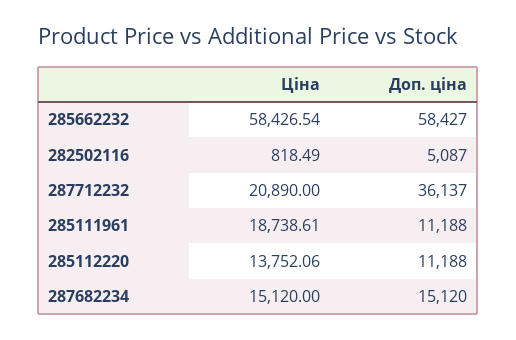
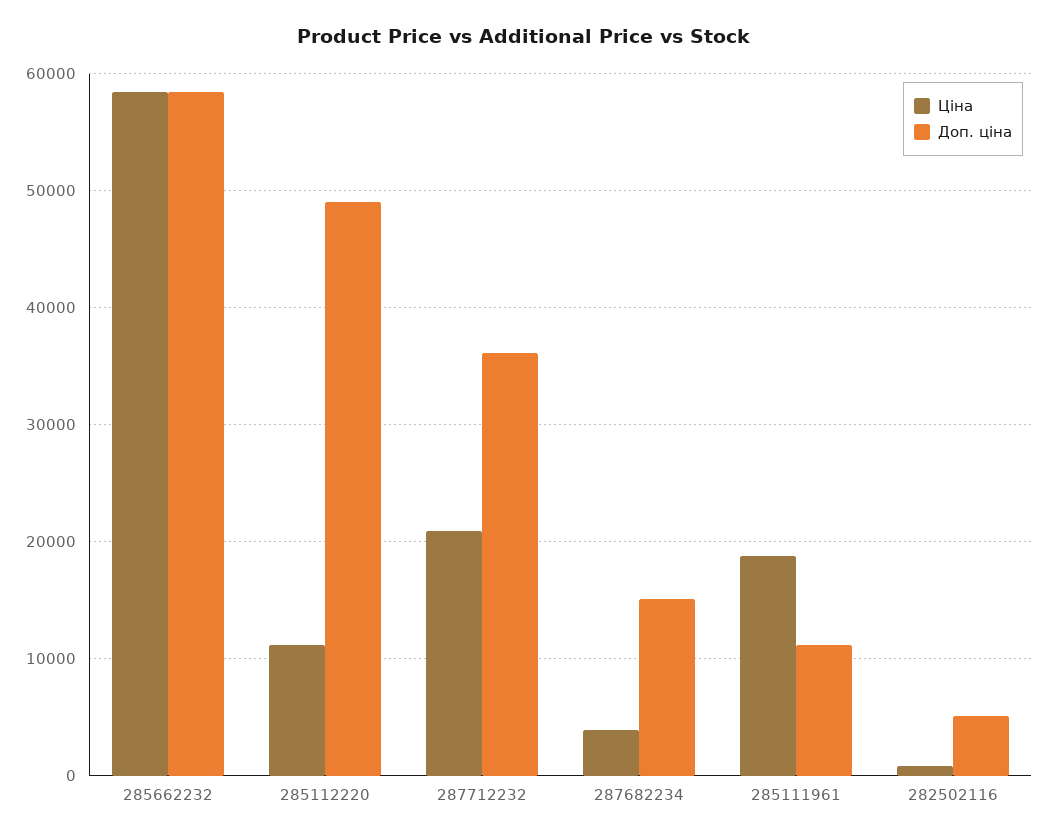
Ціна, 285112220: 13752.06 -> 11000
Доп. ціна, 285112220: 11188 -> 49000
Ціна, 287682234: 15120 -> 4000

